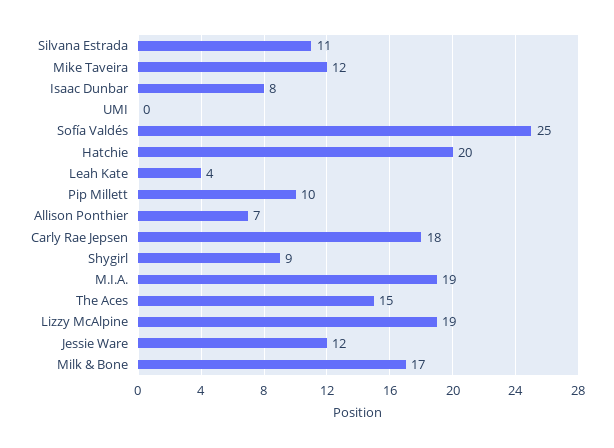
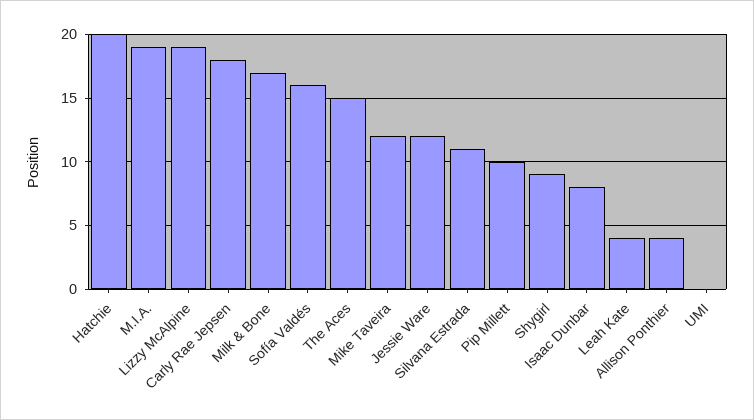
Sofía Valdés: 25 -> 16
Allison Ponthier: 7 -> 4

